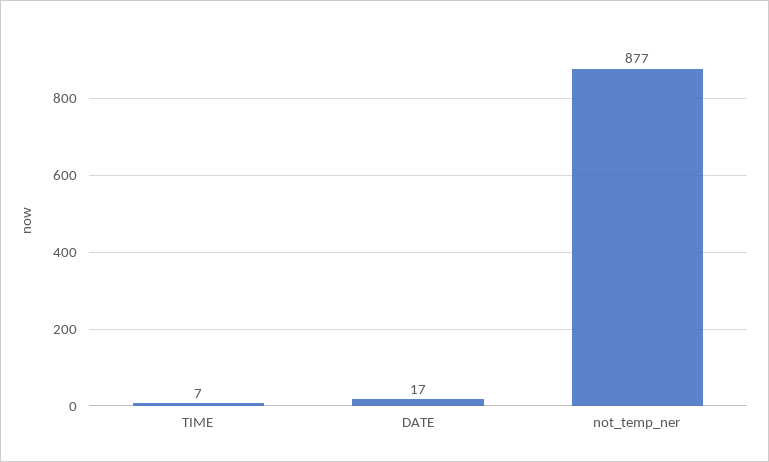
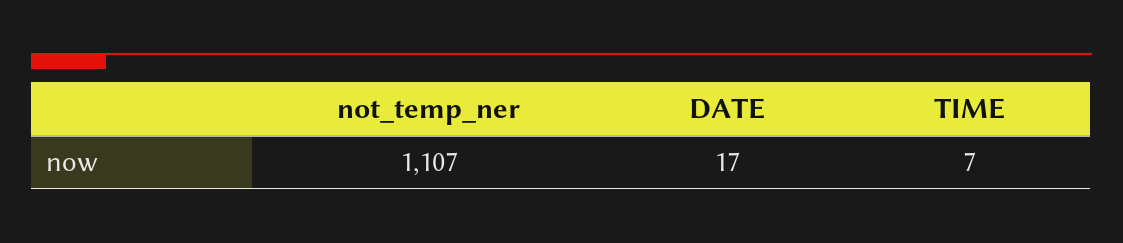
not_temp_ner: 877 -> 1107

